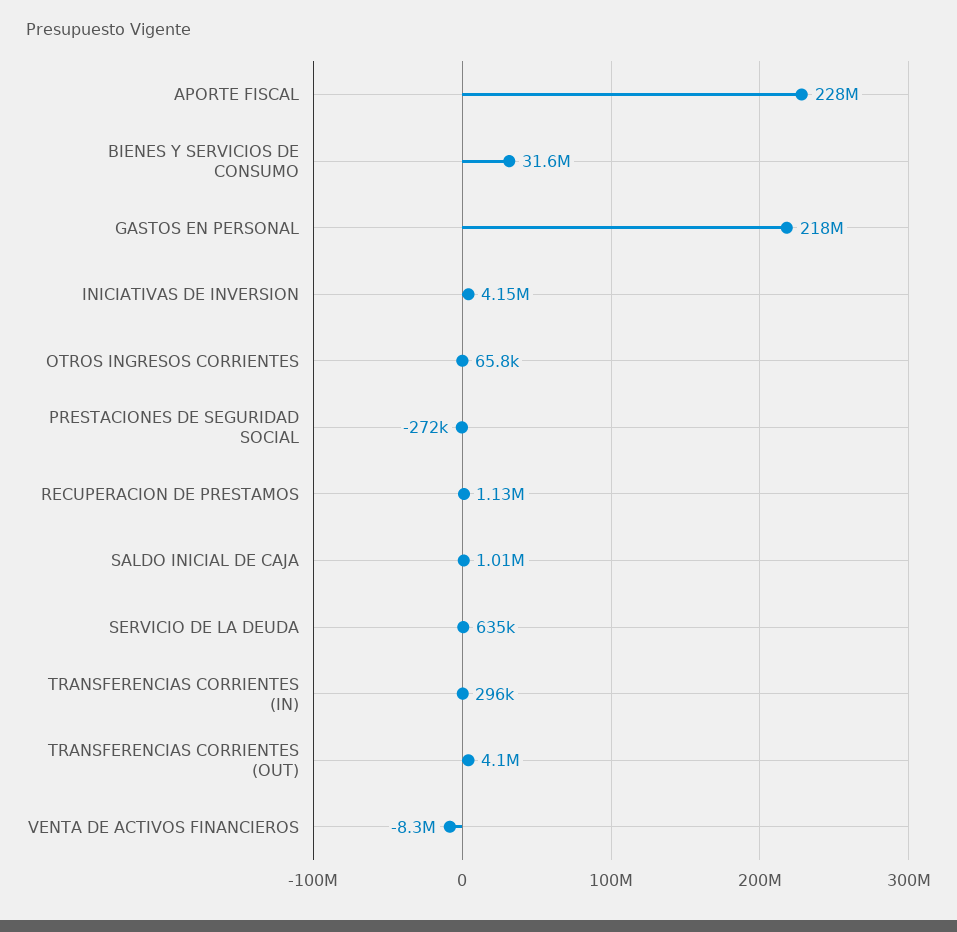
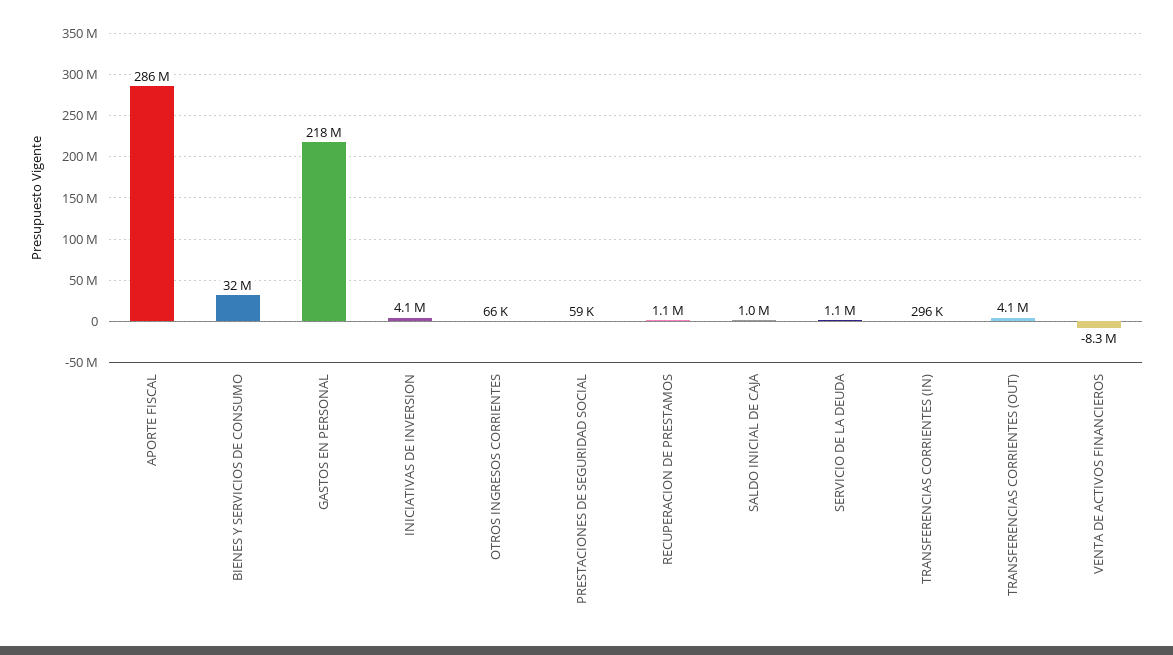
APORTE FISCAL: 228000000 -> 286000000
PRESTACIONES DE SEGURIDAD SOCIAL: -272000 -> 59000
SERVICIO DE LA DEUDA: 635000 -> 1100000

